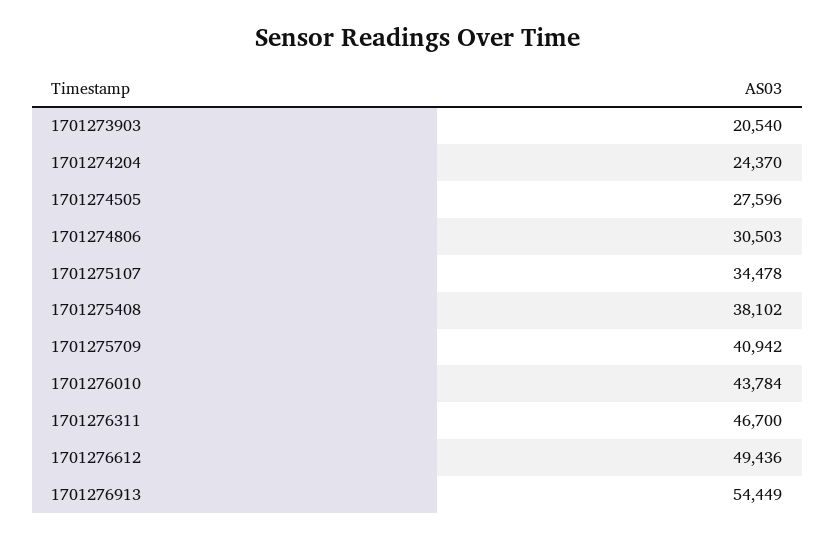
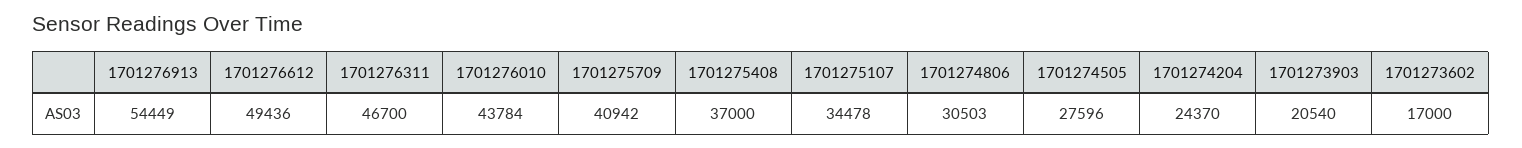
1701275408: 38102 -> 37000
1701273602: none -> 17000

